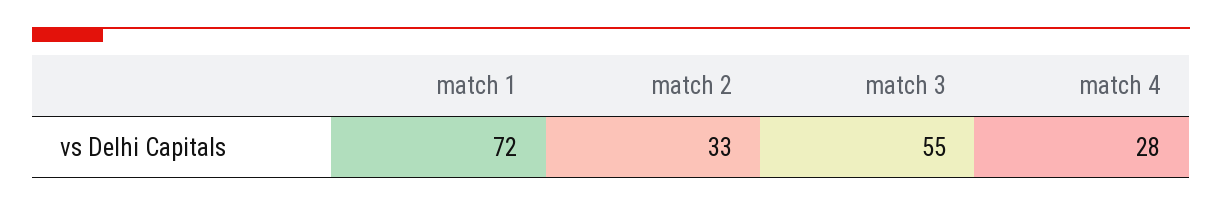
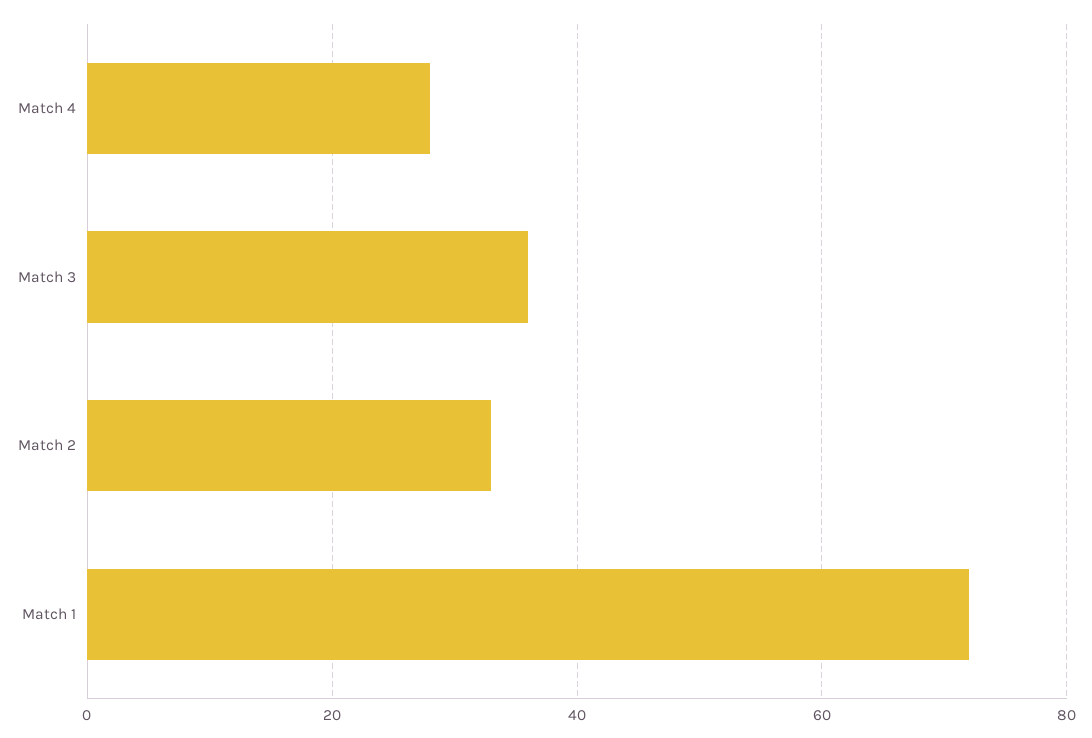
match 3: 55 -> 35

